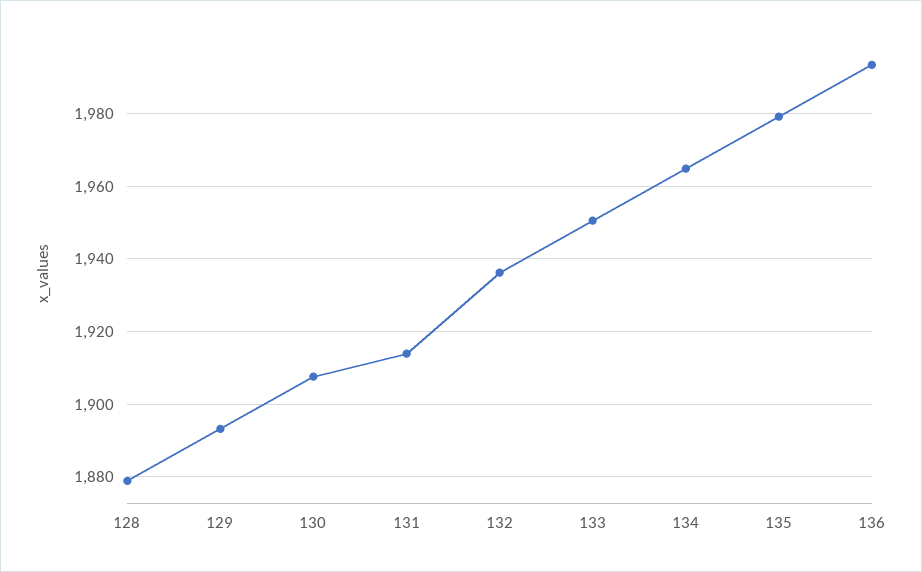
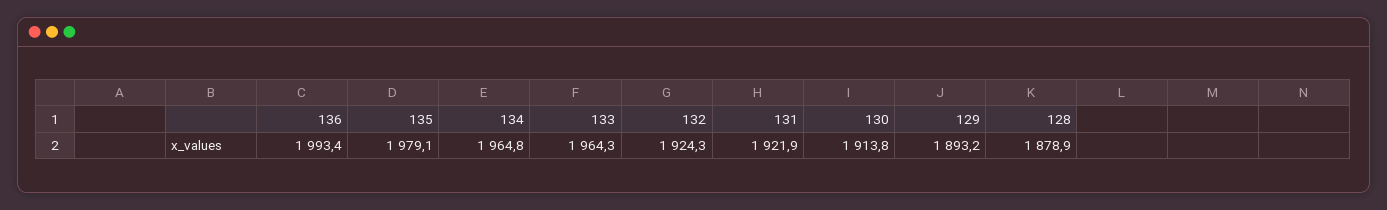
130: 1908 -> 1913.8
131: 1914 -> 1921.9
132: 1936 -> 1924.3
133: 1950 -> 1964.3

